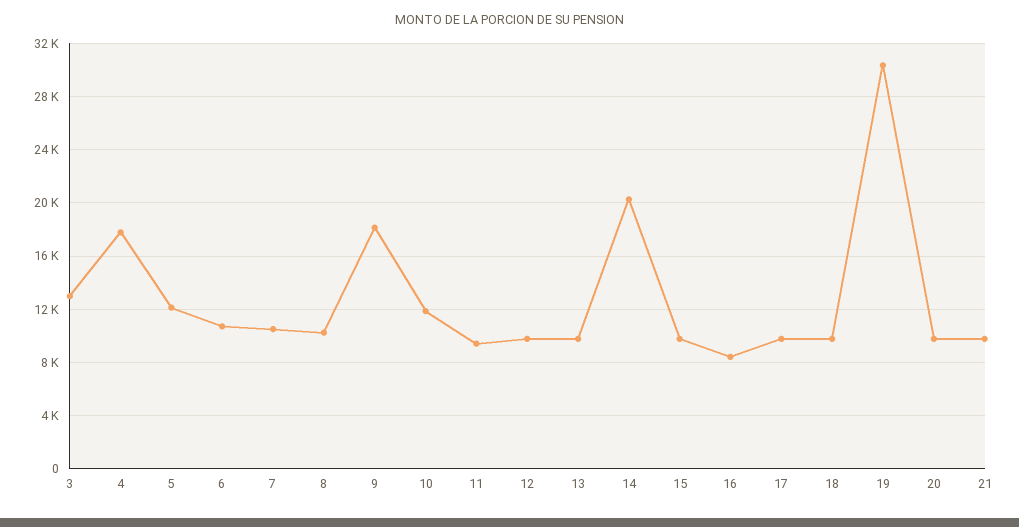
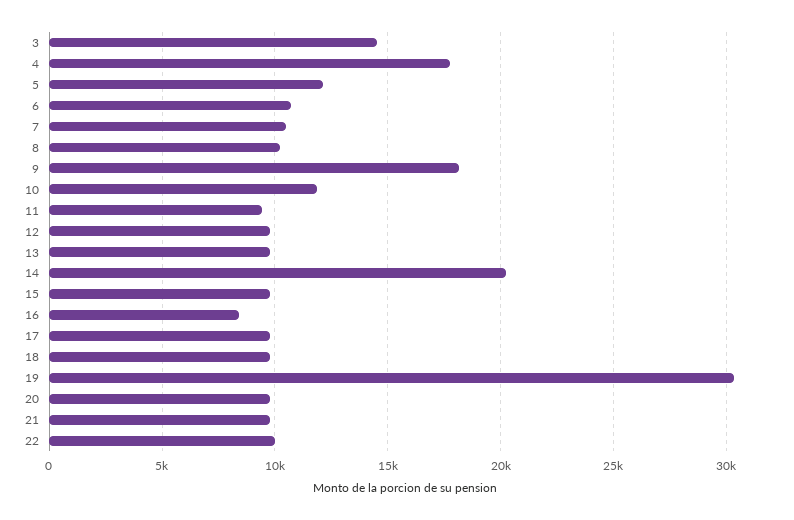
3: 13000 -> 14500
22: none -> 10000

